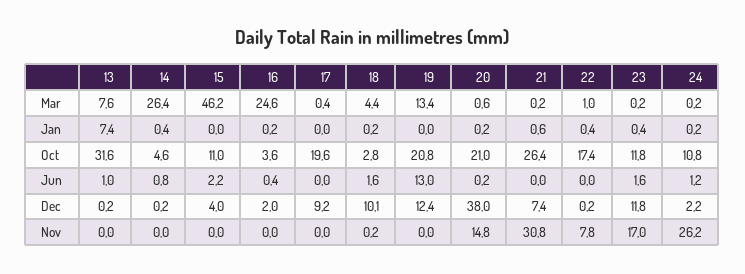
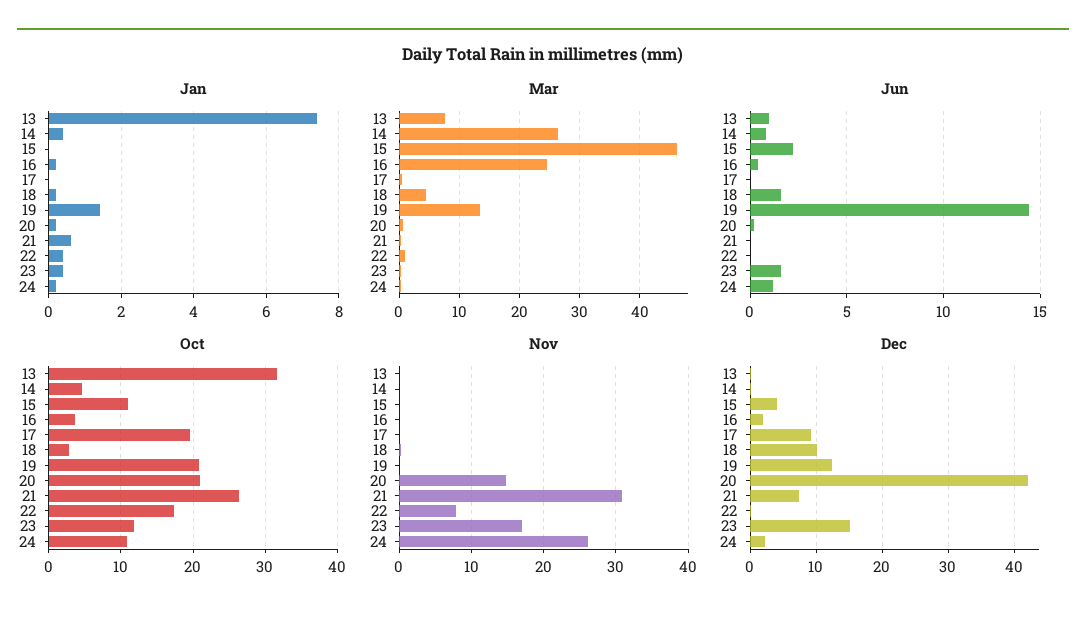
Jan, 19: 0 -> 1.5
Jun, 19: 13 -> 14.5
Dec, 20: 38 -> 42
Dec, 23: 11.8 -> 15

